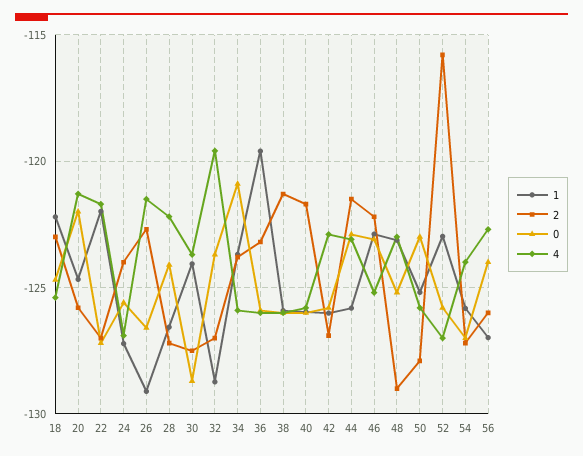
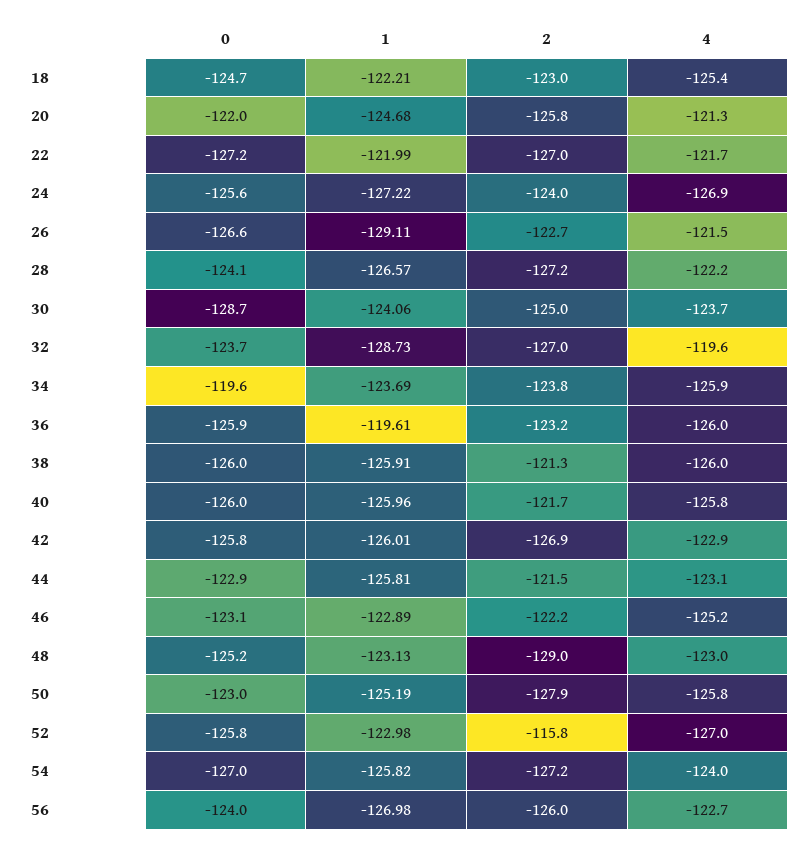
2, 30: -127.5 -> -125
0, 34: -121 -> -119.6

